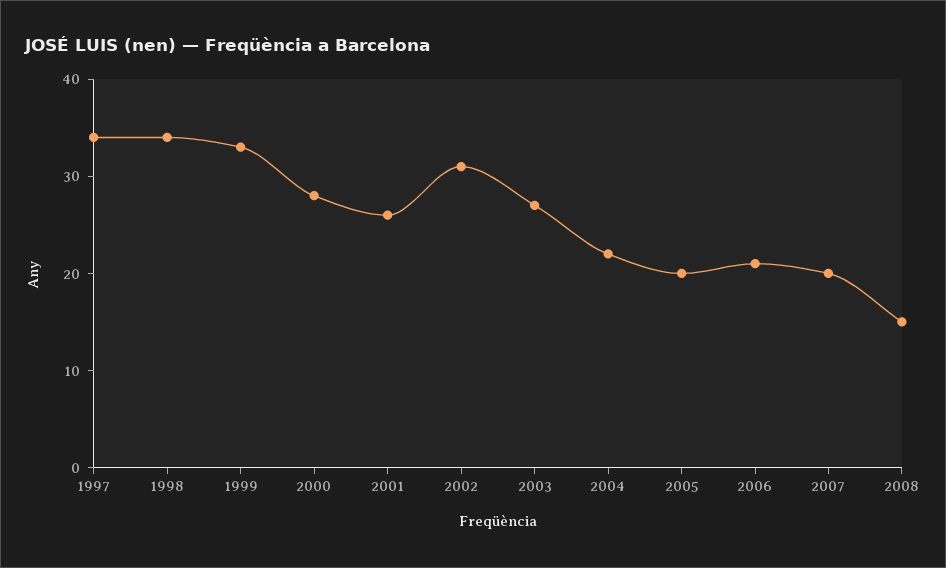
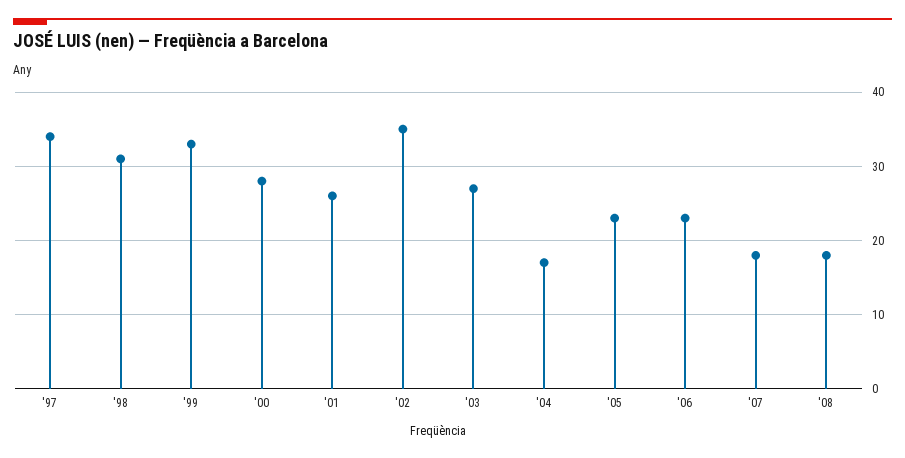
1998: 34 -> 31
2002: 31 -> 35
2004: 22 -> 17
2005: 20 -> 23
2006: 21 -> 23
2007: 20 -> 18
2008: 15 -> 18

